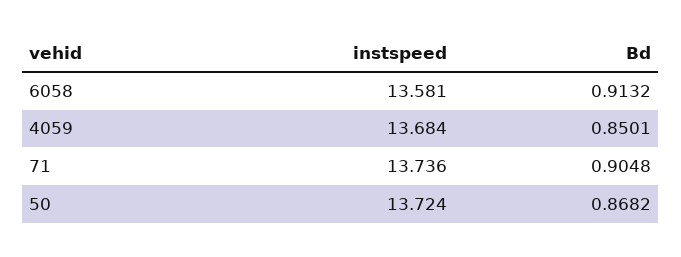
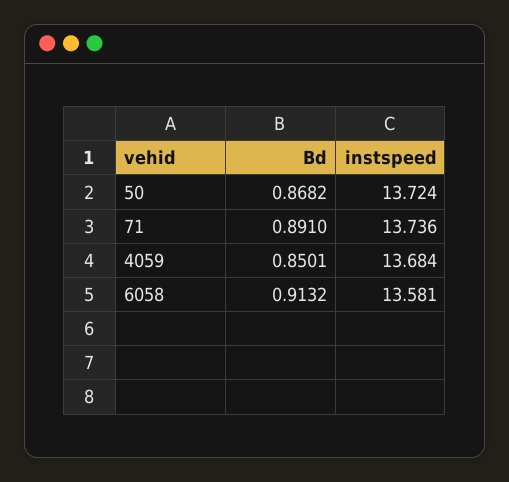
Bd, 71: 0.9048 -> 0.891

